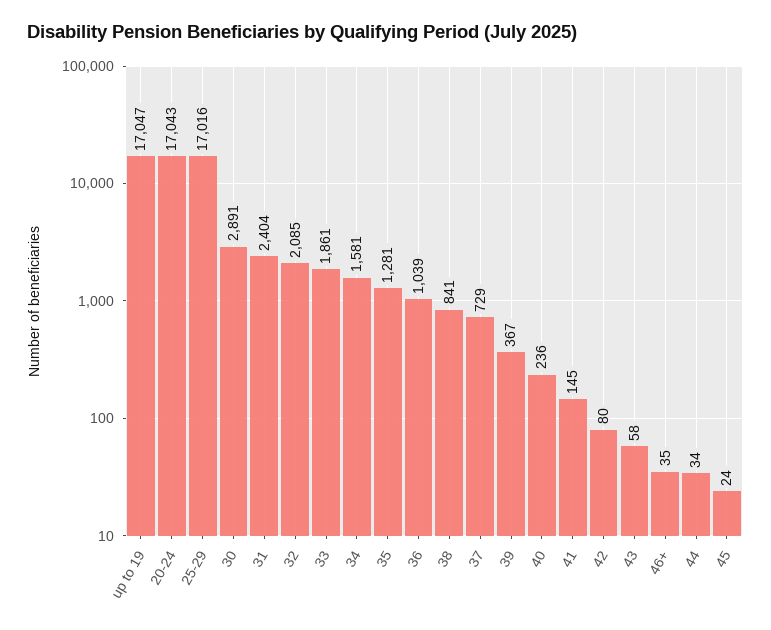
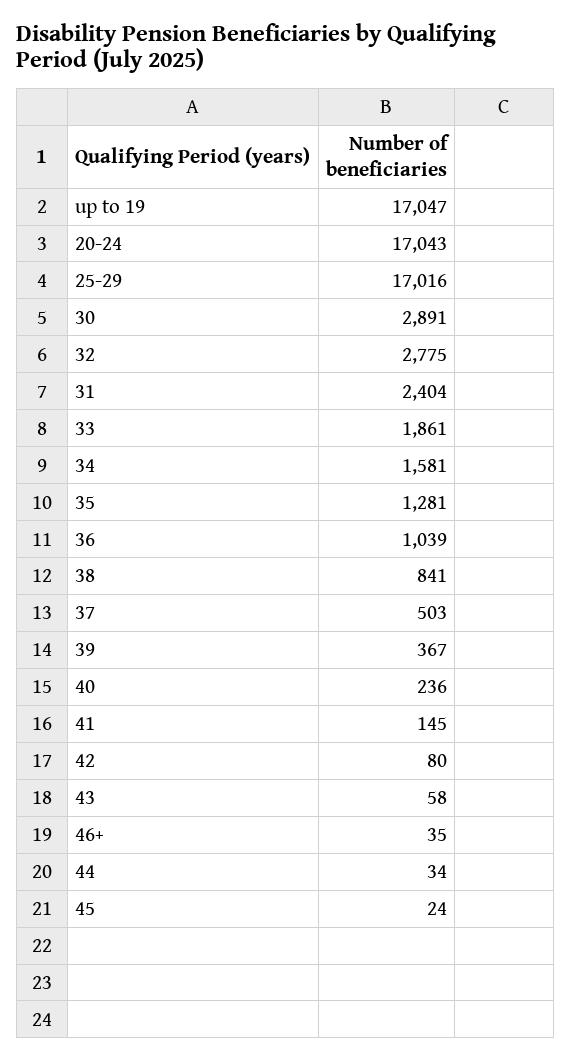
32: 2085 -> 2775
37: 729 -> 503

